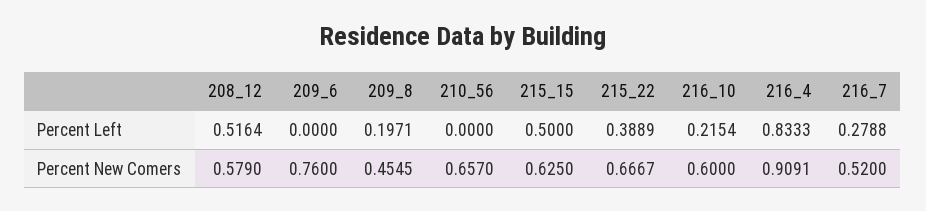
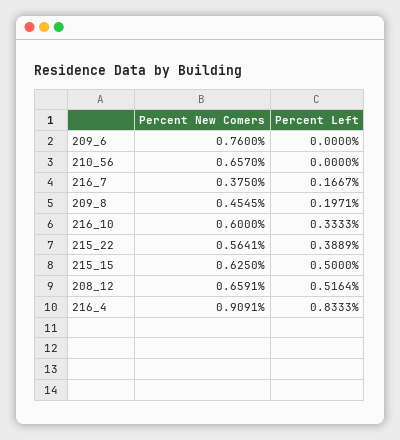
216_10, Percent Left: 0.2154 -> 0.3333
216_7, Percent Left: 0.2788 -> 0.1667
208_12, Percent New Comers: 0.579 -> 0.6591
215_22, Percent New Comers: 0.6667 -> 0.5641
216_7, Percent New Comers: 0.52 -> 0.375

